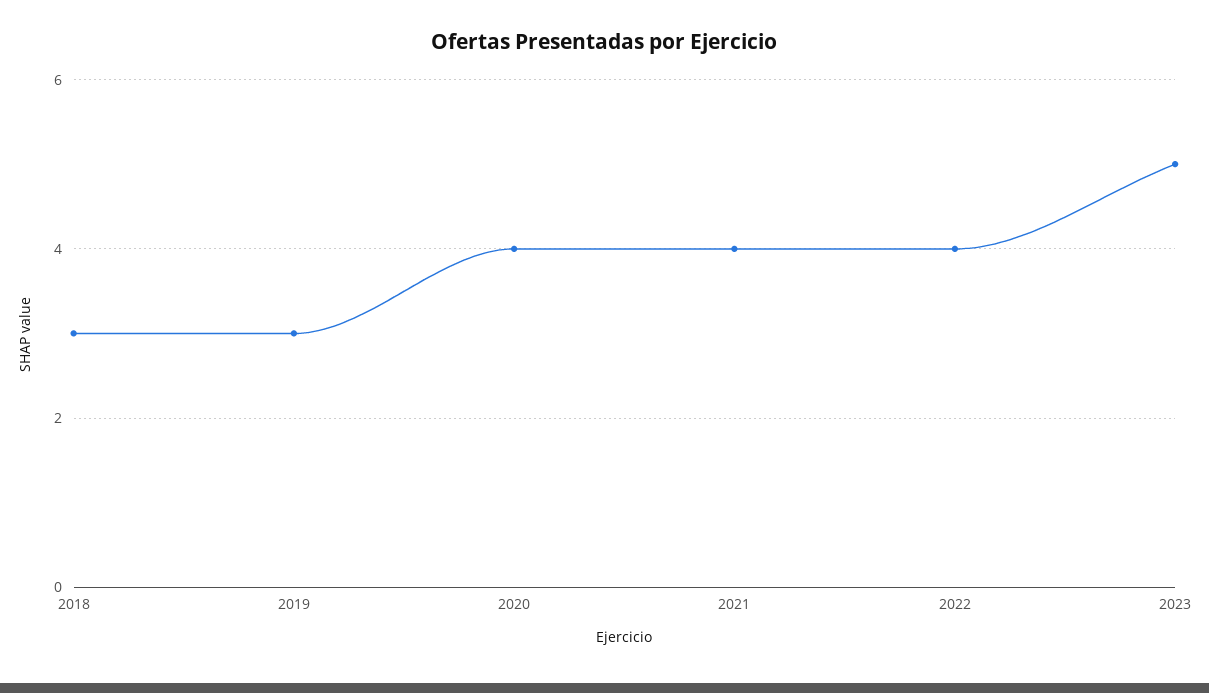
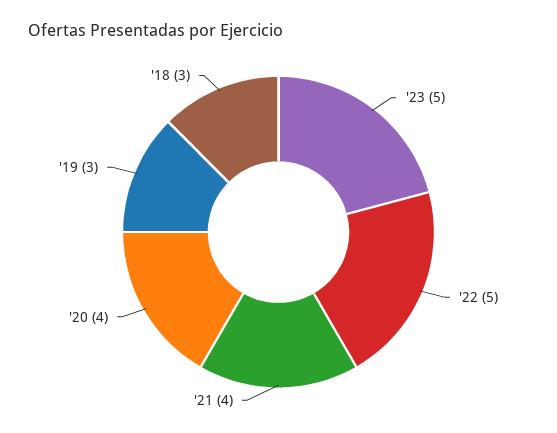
2022: 4 -> 5

